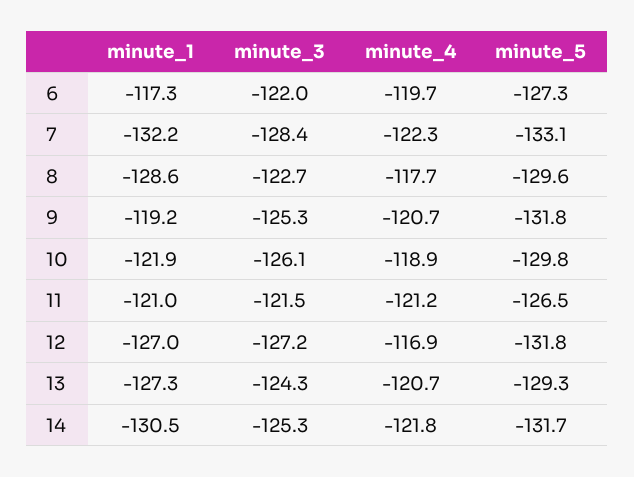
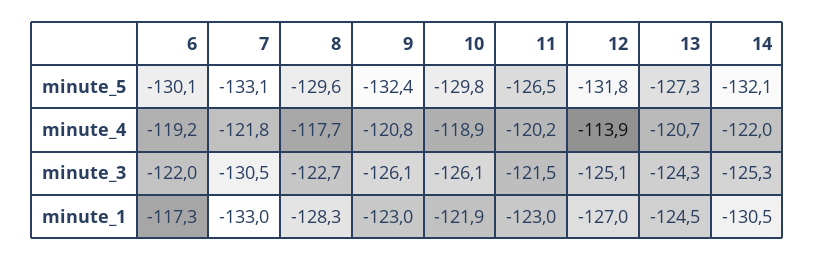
minute_4, 6: -119.7 -> -119.2
minute_5, 6: -127.3 -> -130.1
minute_1, 7: -132.2 -> -133
minute_3, 7: -128.4 -> -130.5
minute_4, 7: -122.3 -> -121.8
minute_1, 8: -128.6 -> -128.3
minute_1, 9: -119.2 -> -123
minute_3, 9: -125.3 -> -126.1
minute_4, 9: -120.7 -> -120.8
minute_5, 9: -131.8 -> -132.4
minute_1, 11: -121 -> -123
minute_4, 11: -121.2 -> -120.2
minute_3, 12: -127.2 -> -125.1
minute_4, 12: -116.9 -> -113.9
minute_1, 13: -127.3 -> -124.5
minute_5, 13: -129.3 -> -127.3
minute_4, 14: -121.8 -> -122
minute_5, 14: -131.7 -> -132.1

